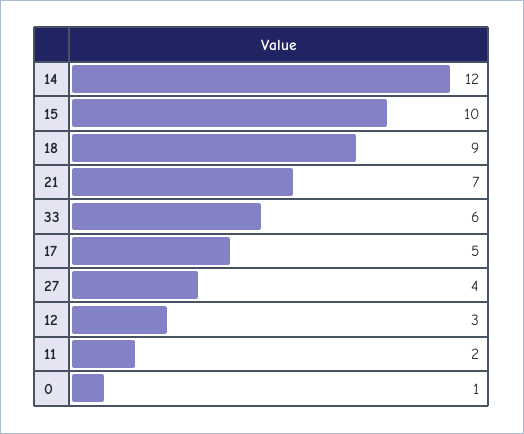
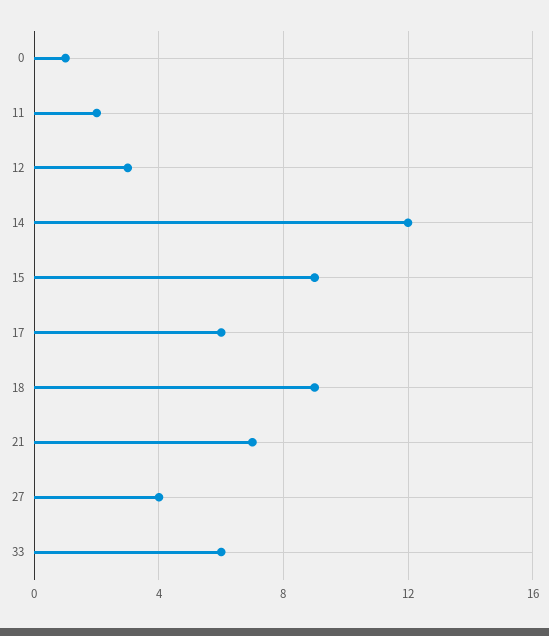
15: 10 -> 9
17: 5 -> 6

